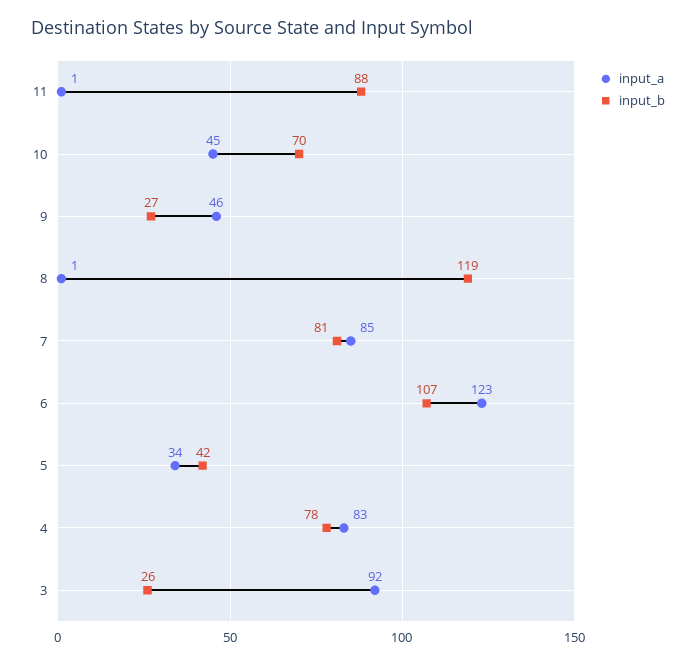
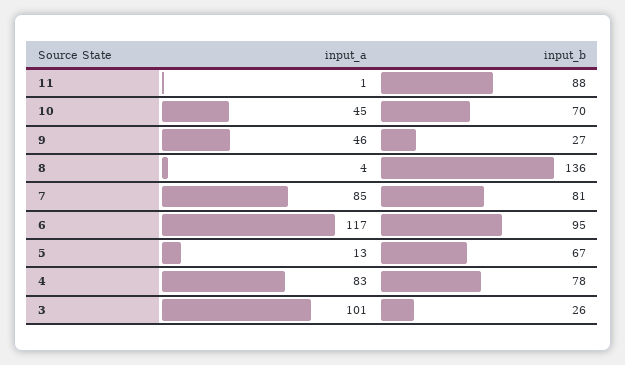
input_a, 8: 1 -> 4
input_b, 8: 119 -> 136
input_a, 6: 123 -> 117
input_b, 6: 107 -> 95
input_a, 5: 34 -> 13
input_b, 5: 42 -> 67
input_a, 3: 92 -> 101

